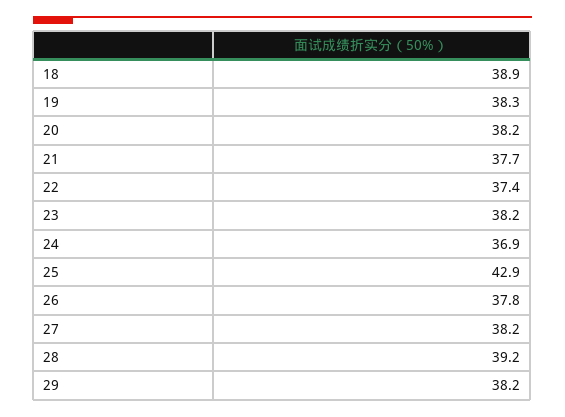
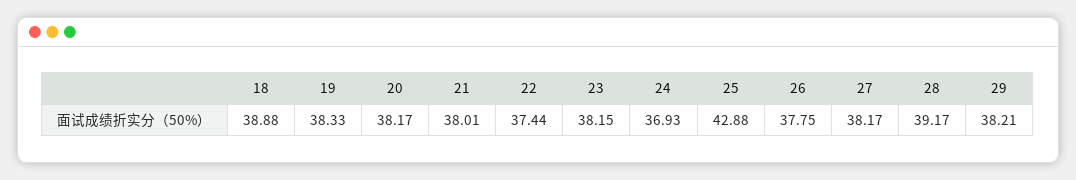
21: 37.7 -> 38.01

